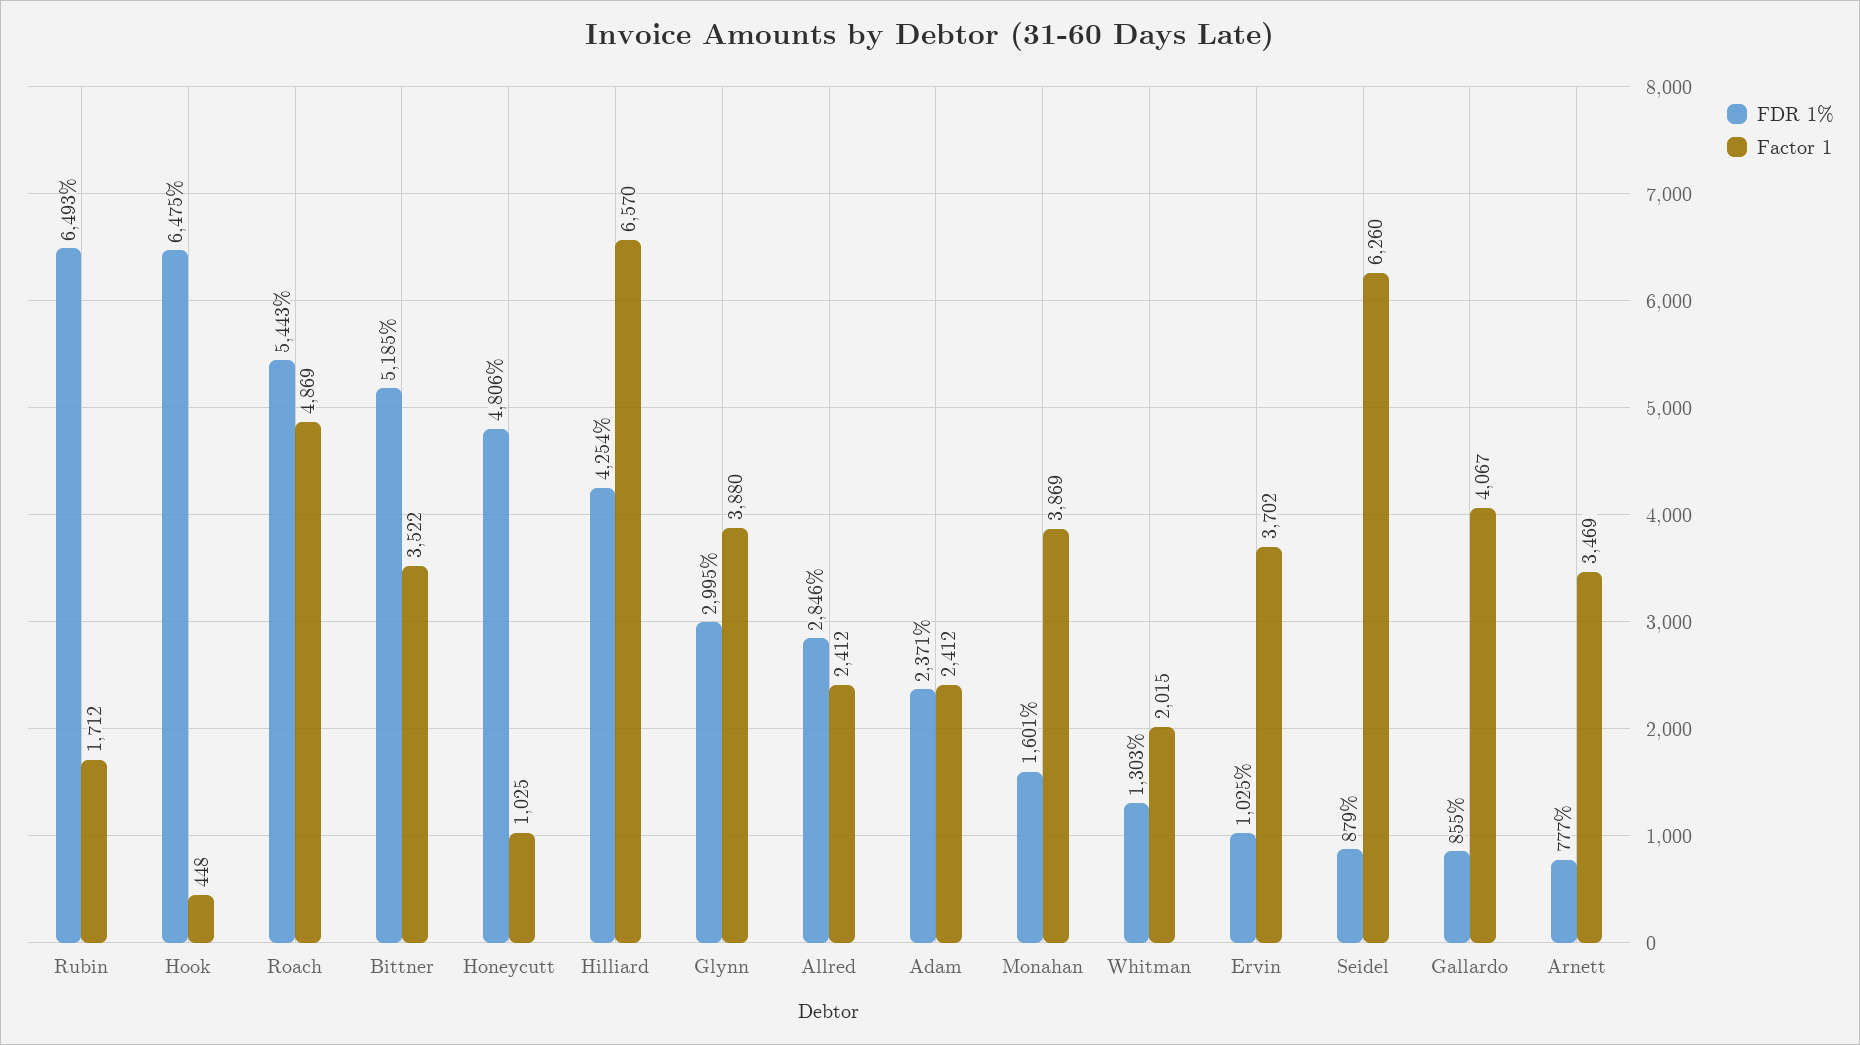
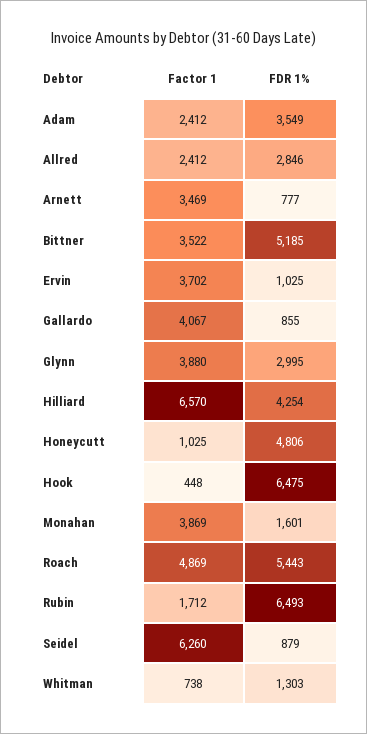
FDR 1%, Adam: 2371 -> 3549
Factor 1, Whitman: 2015 -> 738

